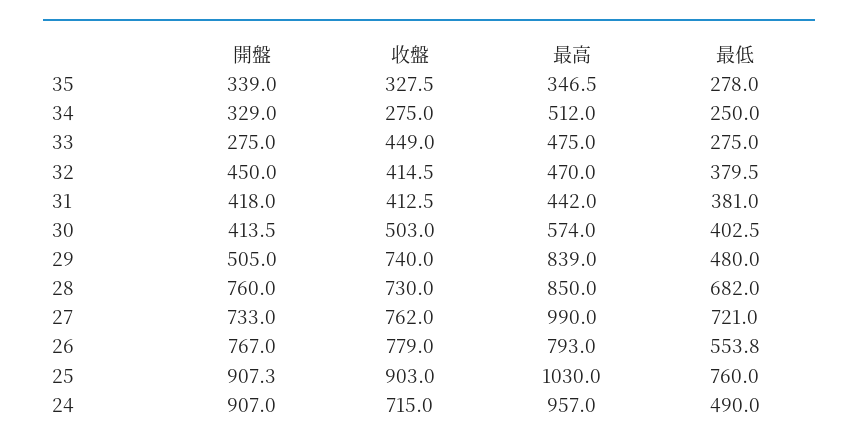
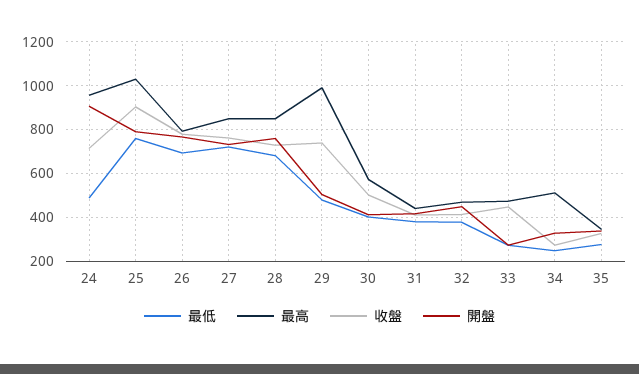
最高, 29: 839 -> 1000
最高, 27: 990 -> 850
最低, 26: 553.8 -> 700
開盤, 25: 907.3 -> 800

